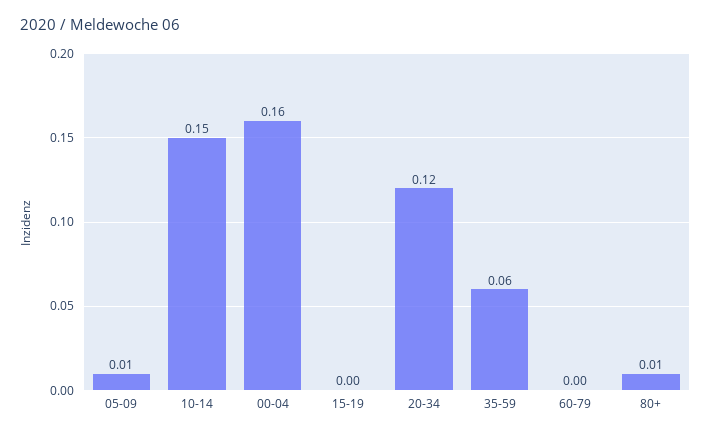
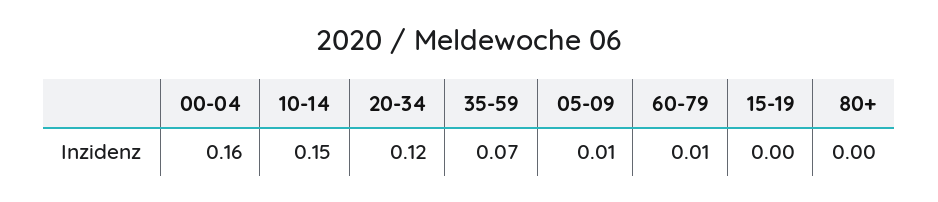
35-59: 0.06 -> 0.07
60-79: 0 -> 0.01
80+: 0.01 -> 0

